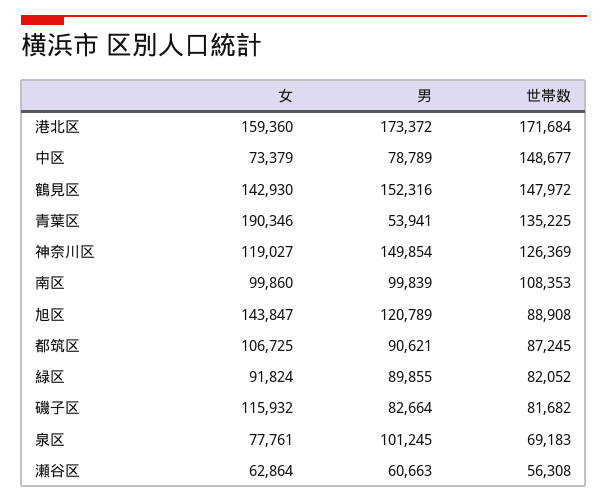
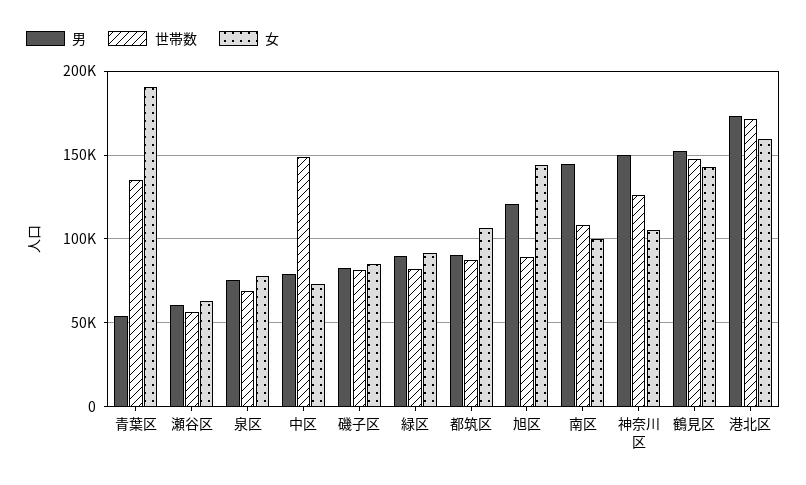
女, 神奈川区: 119027 -> 105000
男, 南区: 99839 -> 145000
女, 磯子区: 115932 -> 85000
男, 泉区: 101245 -> 75000

